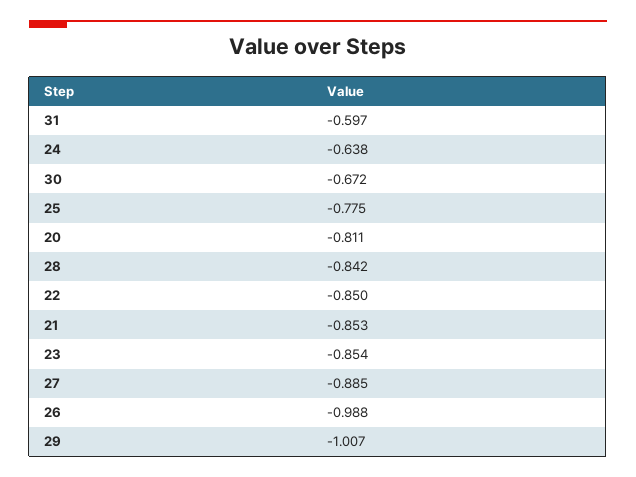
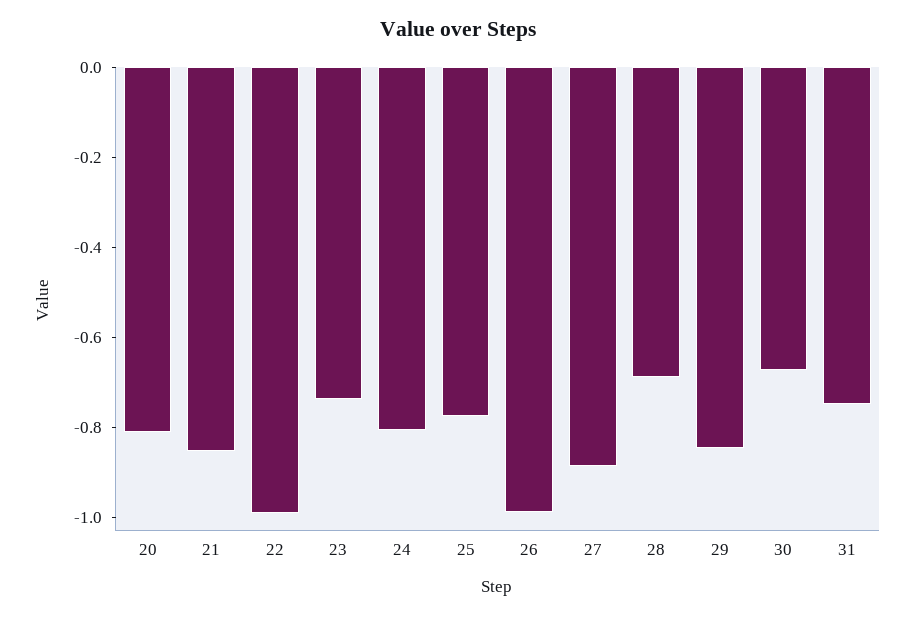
31: -0.597 -> -0.75
24: -0.638 -> -0.8
28: -0.842 -> -0.7
22: -0.85 -> -1
23: -0.854 -> -0.75
29: -1.007 -> -0.85

